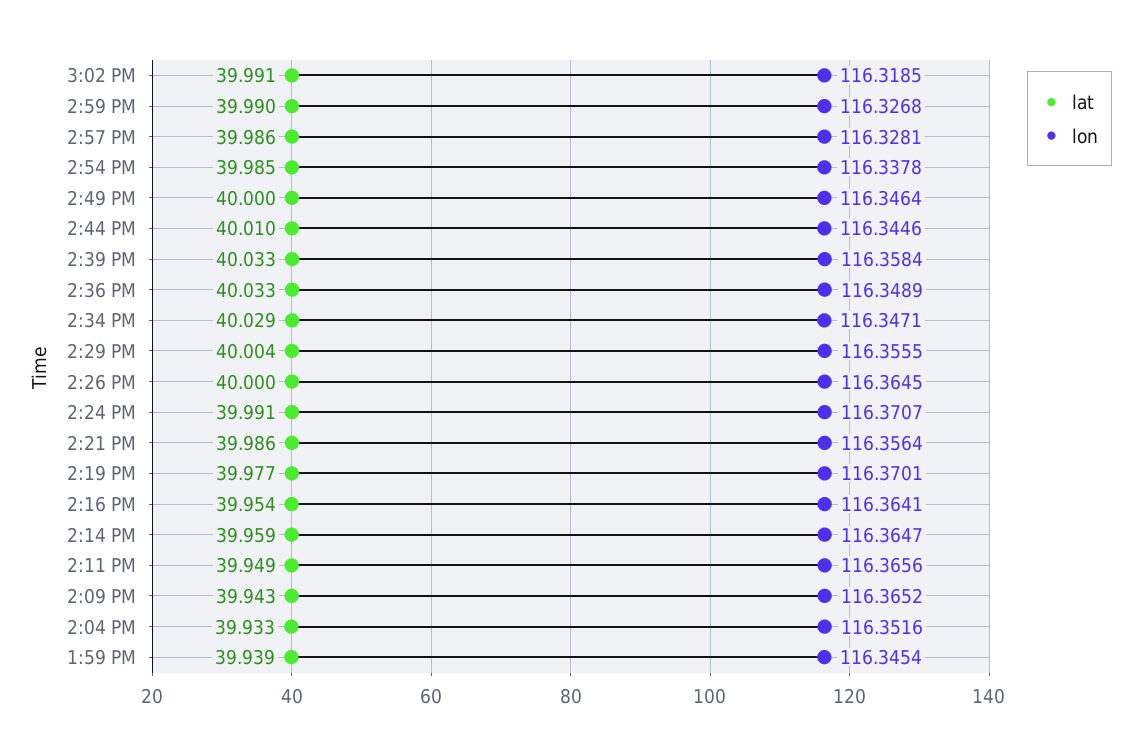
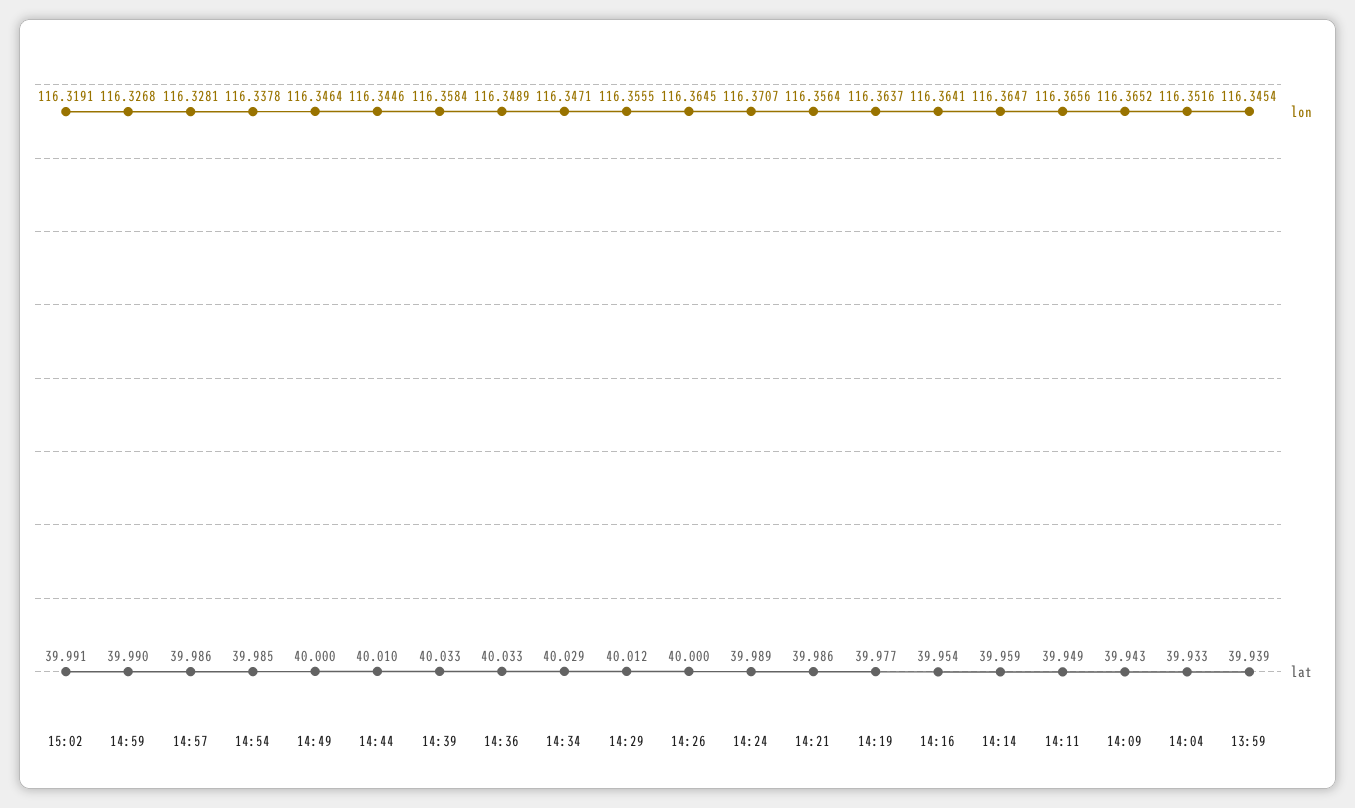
lon, 3:02 PM: 116.3185 -> 116.3191
lat, 2:29 PM: 40.004 -> 40.012
lat, 2:24 PM: 39.991 -> 39.989
lon, 2:19 PM: 116.3701 -> 116.3637

